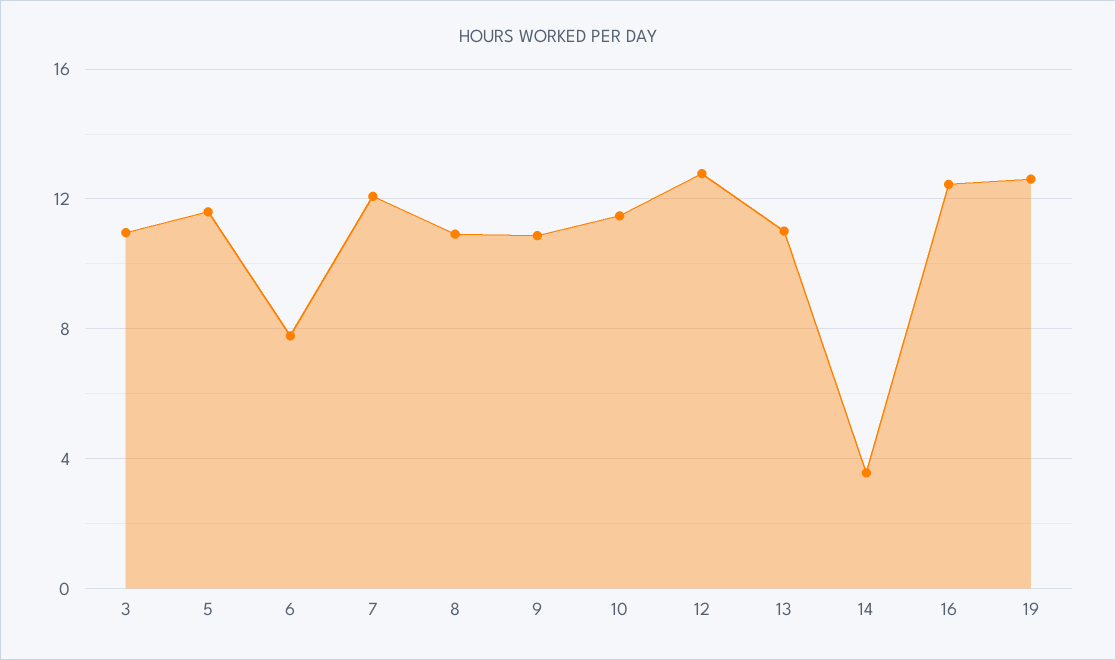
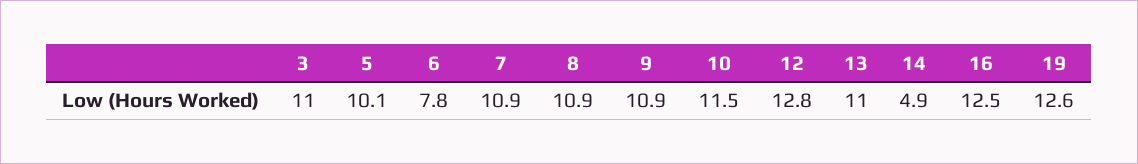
5: 11.5 -> 10.1
7: 12 -> 10.9
14: 3.5 -> 4.9

